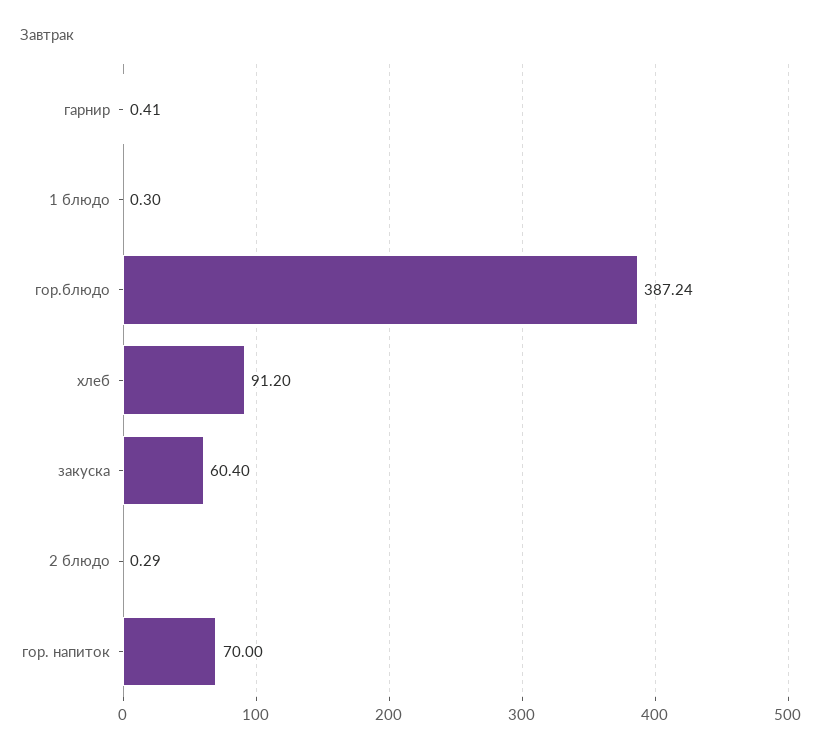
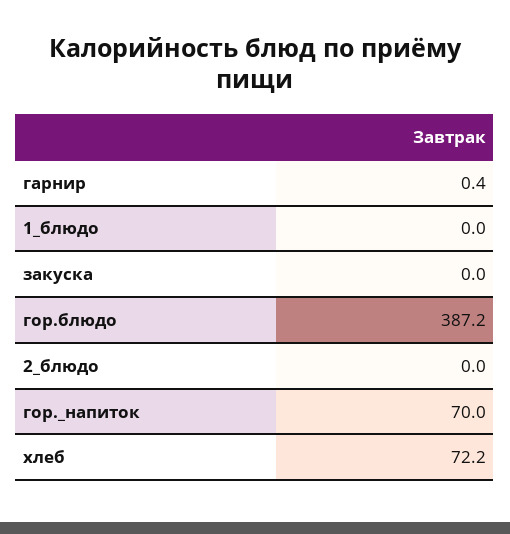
1 блюдо: 0.3 -> 0
хлеб: 91.2 -> 72.2
закуска: 60.4 -> 0
2 блюдо: 0.29 -> 0

